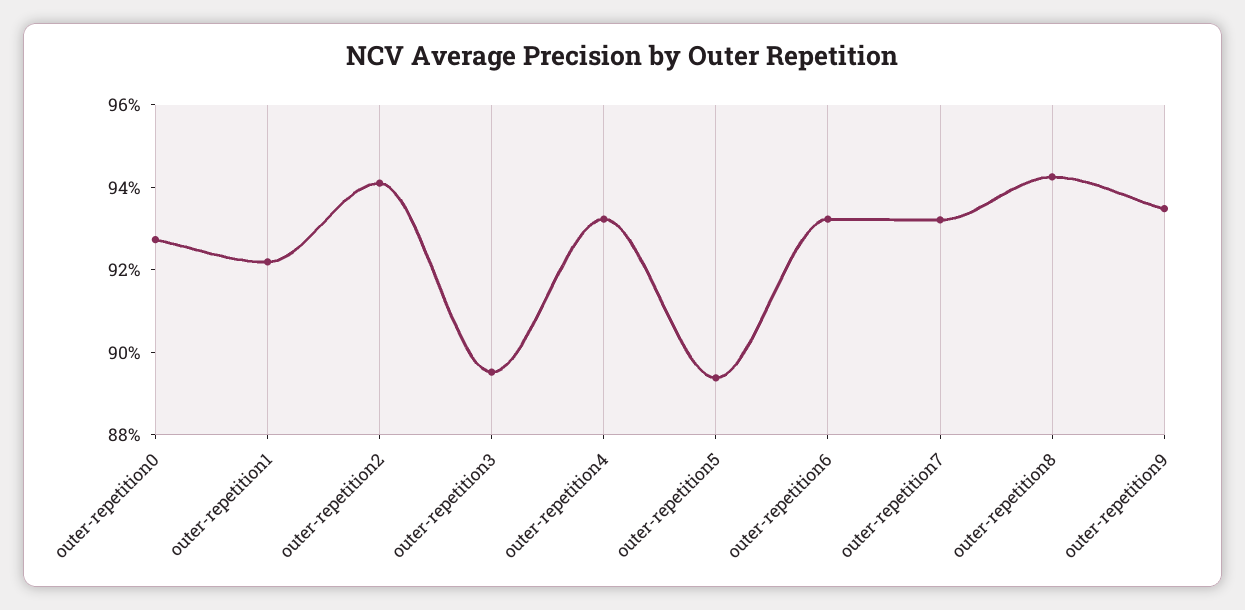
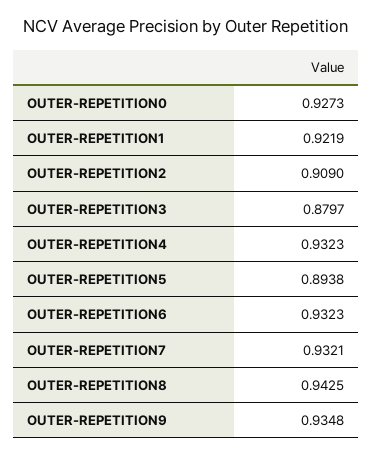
outer-repetition2: 0.94 -> 0.909
outer-repetition3: 0.895 -> 0.8797

